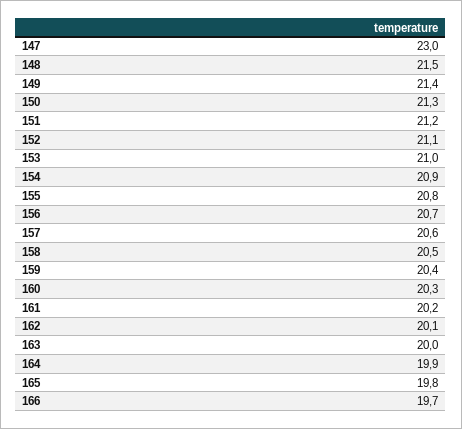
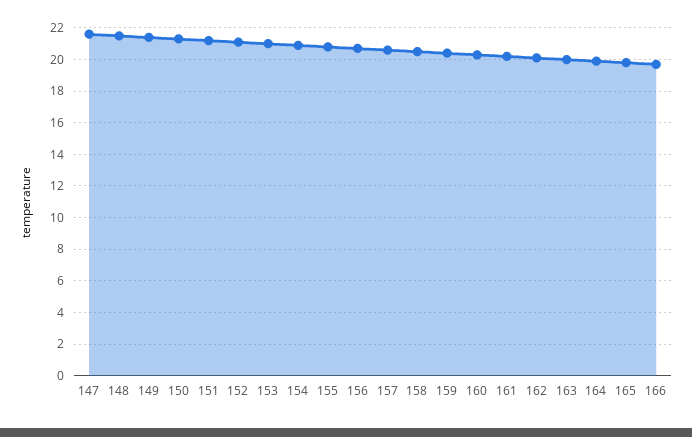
147: 23 -> 21.5

